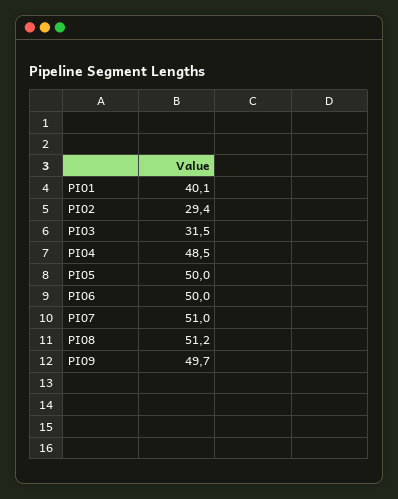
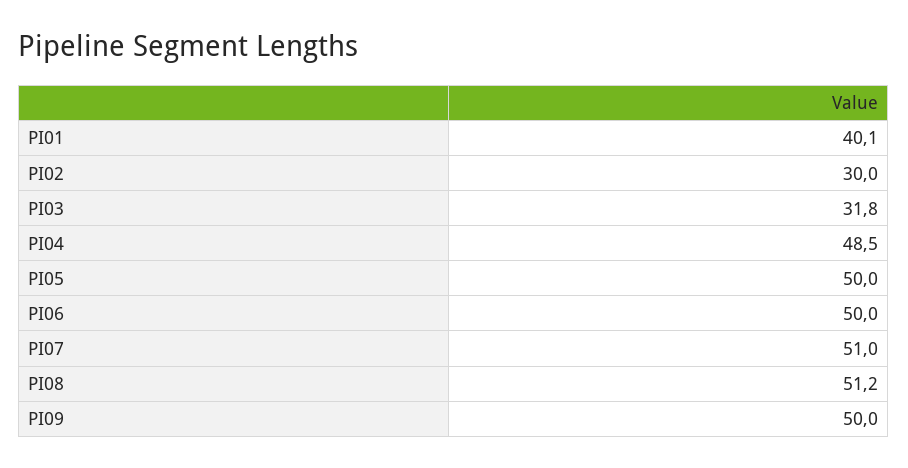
PI02: 29.4 -> 30
PI03: 31.5 -> 31.8
PI09: 49.7 -> 50

